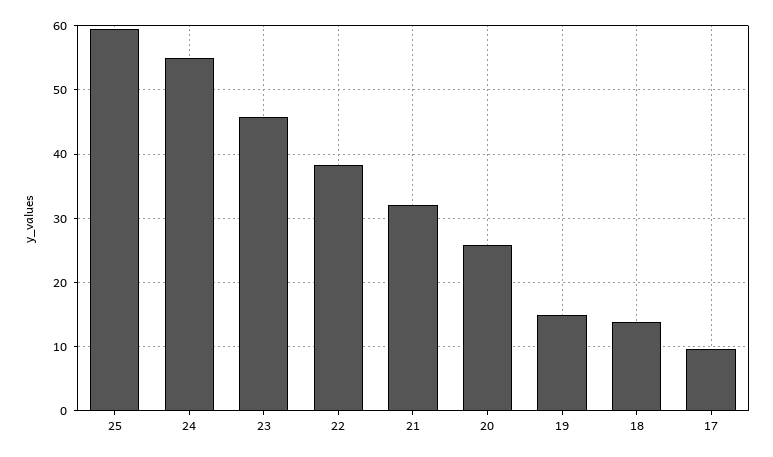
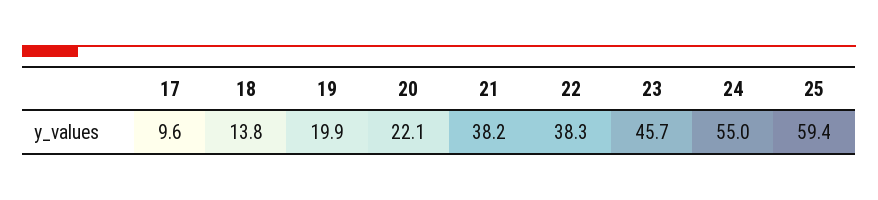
21: 32 -> 38.2
20: 26 -> 22.1
19: 15 -> 19.9

